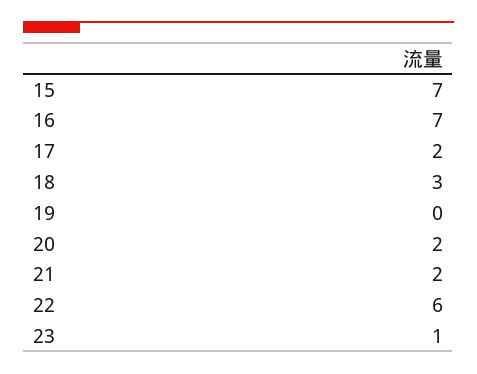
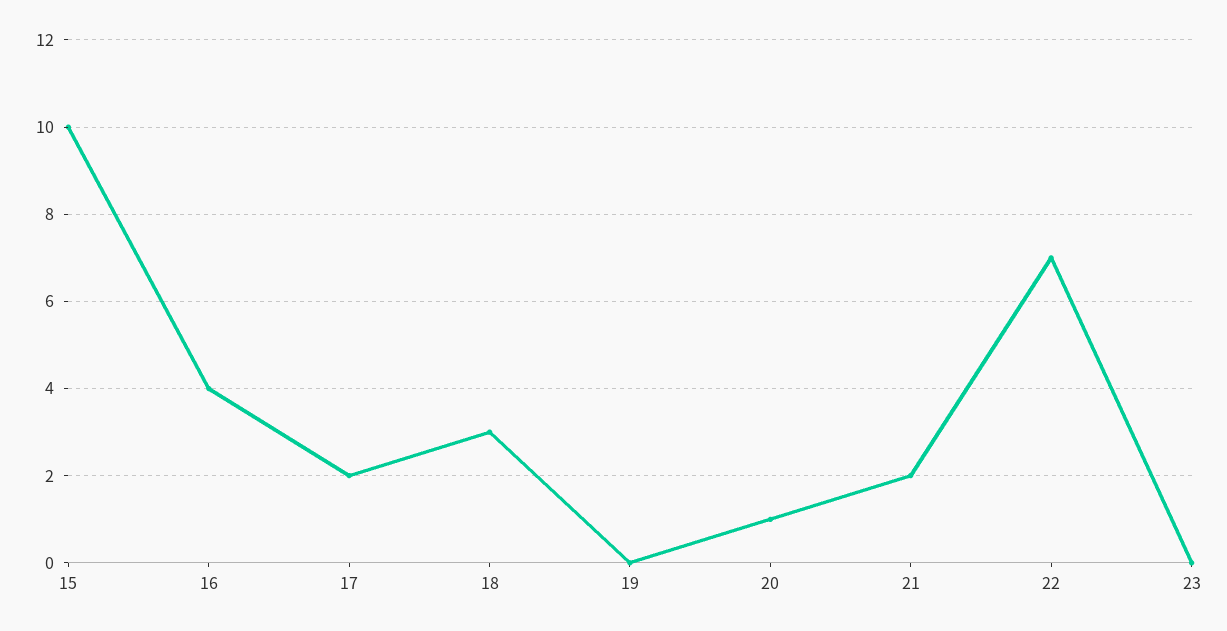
15: 7 -> 10
16: 7 -> 4
20: 2 -> 1
22: 6 -> 7
23: 1 -> 0

